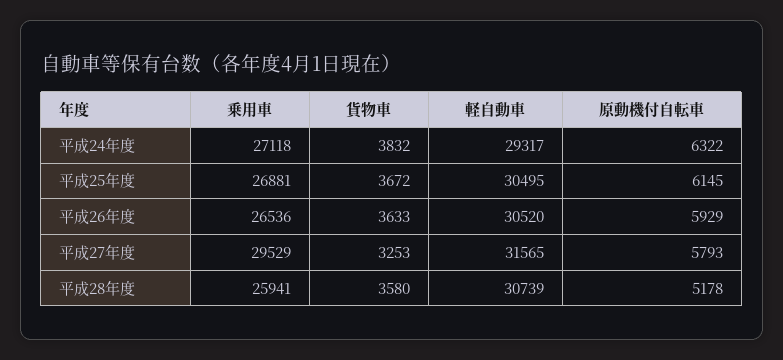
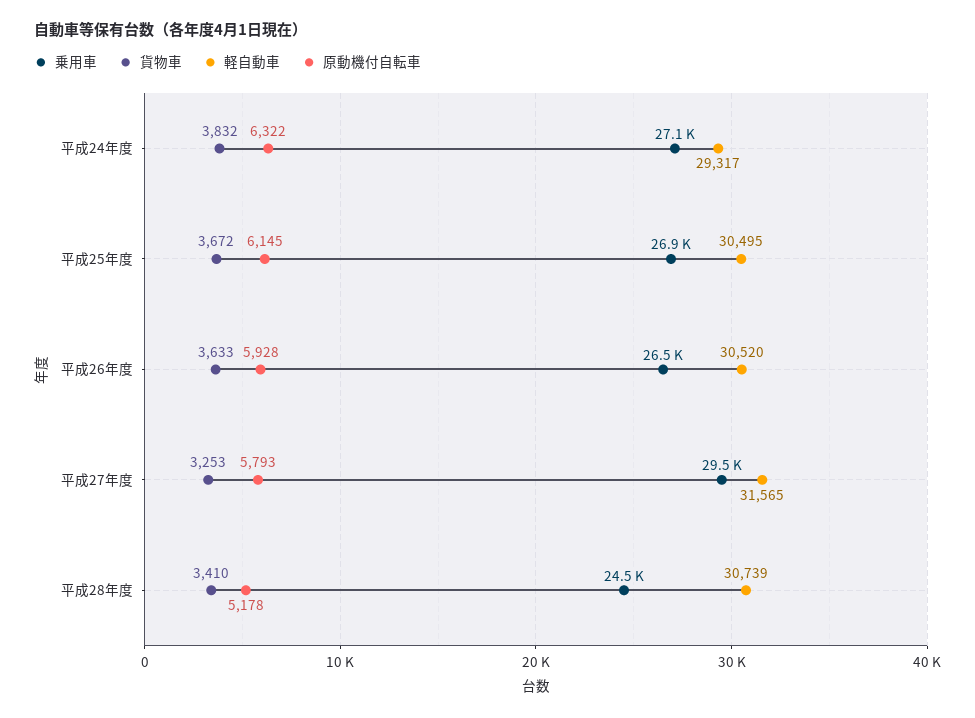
原動機付自転車, 平成26年度: 5929 -> 5928
乗用車, 平成28年度: 25941 -> 24500
貨物車, 平成28年度: 3580 -> 3410

